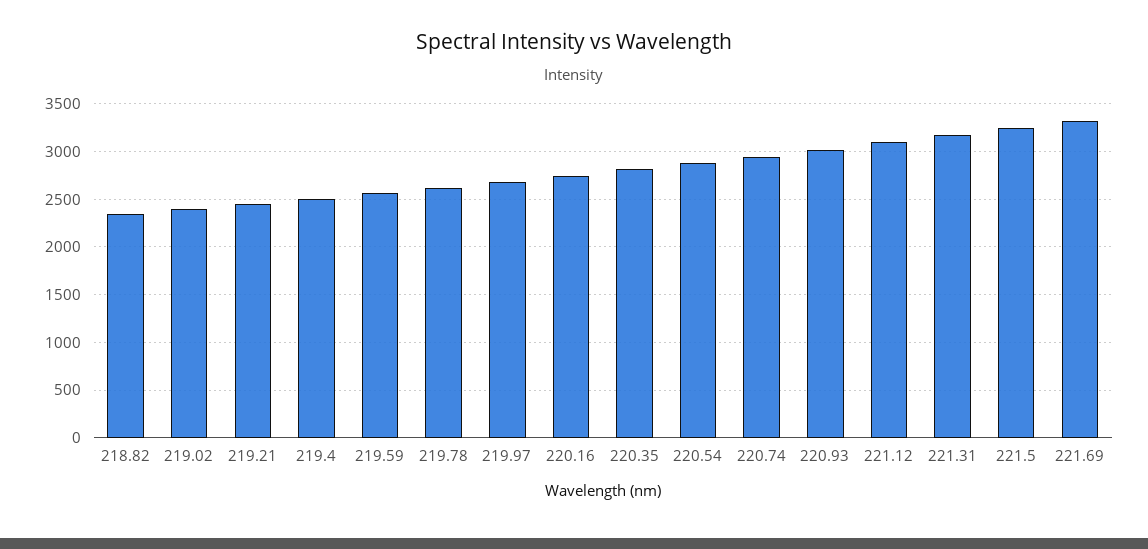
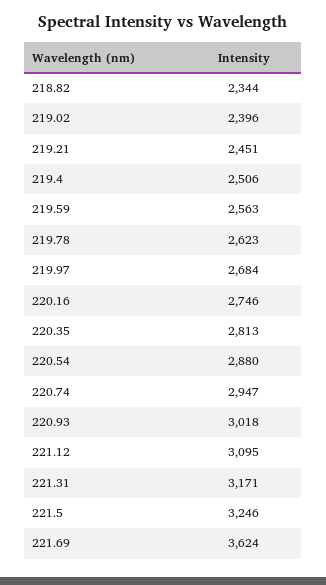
221.69: 3300 -> 3624

